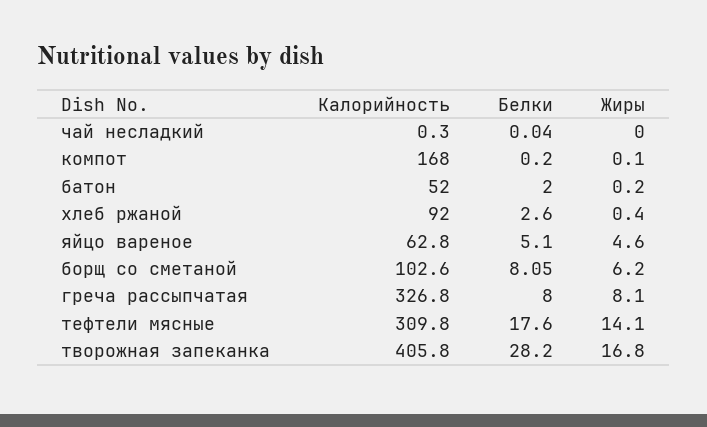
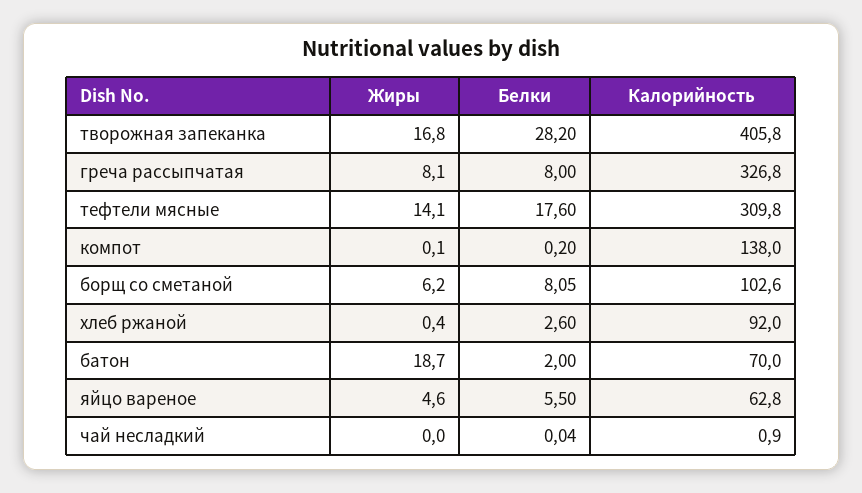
Калорийность, чай несладкий: 0.3 -> 0.9
Калорийность, компот: 168 -> 138
Калорийность, батон: 52 -> 70
Жиры, батон: 0.2 -> 18.7
Белки, яйцо вареное: 5.1 -> 5.5

